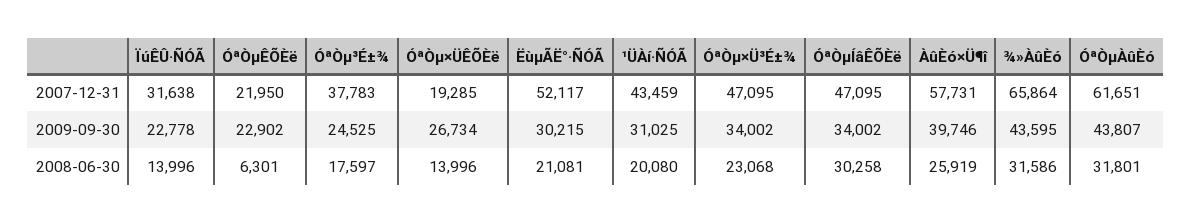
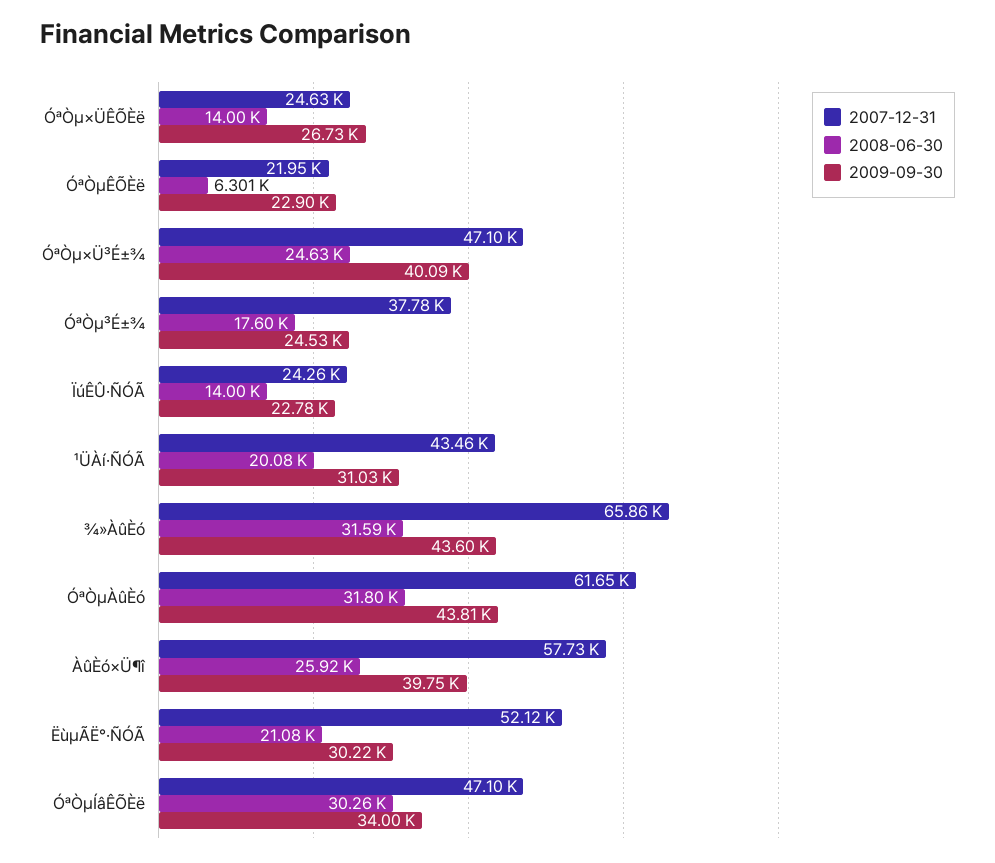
2007-12-31, ÏúÊÛ·ÑÓÃ: 31638 -> 24260
2007-12-31, ÓªÒµ×ÜÊÕÈë: 19285 -> 24630
2009-09-30, ÓªÒµ×Ü³É±¾: 34002 -> 40090
2008-06-30, ÓªÒµ×Ü³É±¾: 23068 -> 24630

